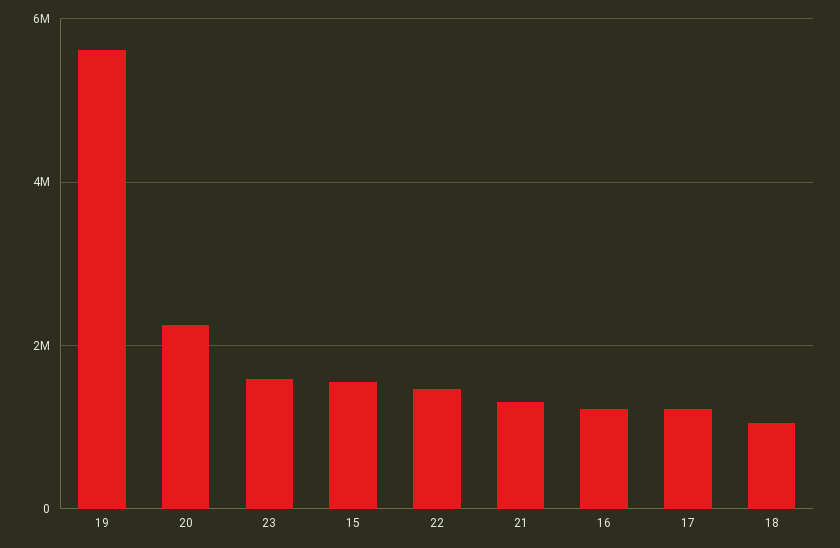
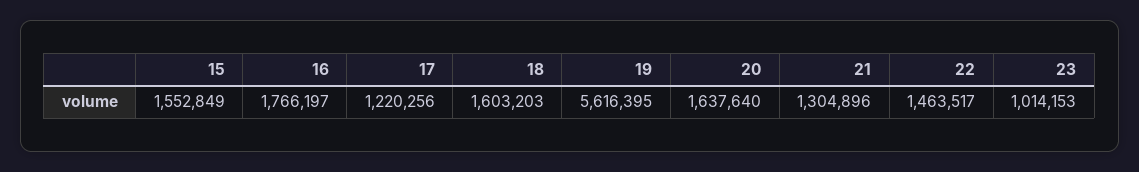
20: 2200000 -> 1637640
23: 1600000 -> 1014153
16: 1200000 -> 1766197
18: 1000000 -> 1603203

